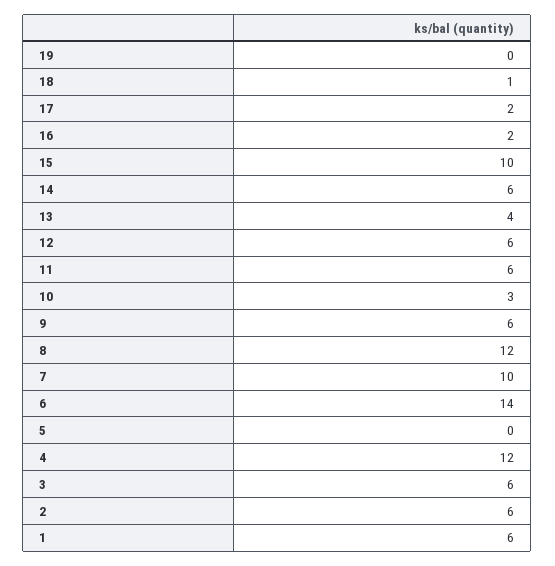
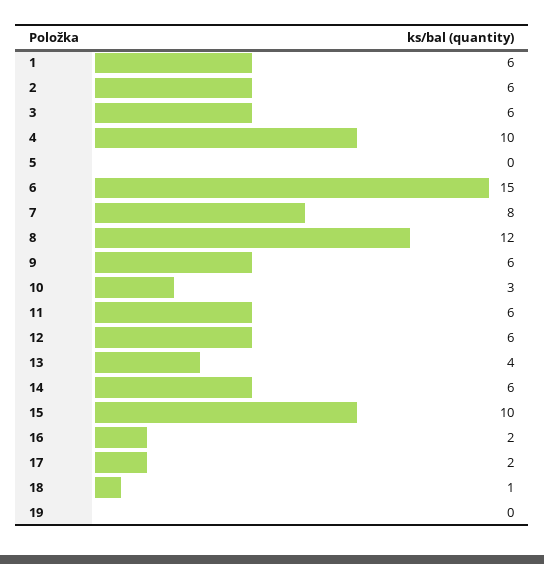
7: 10 -> 8
6: 14 -> 15
4: 12 -> 10

